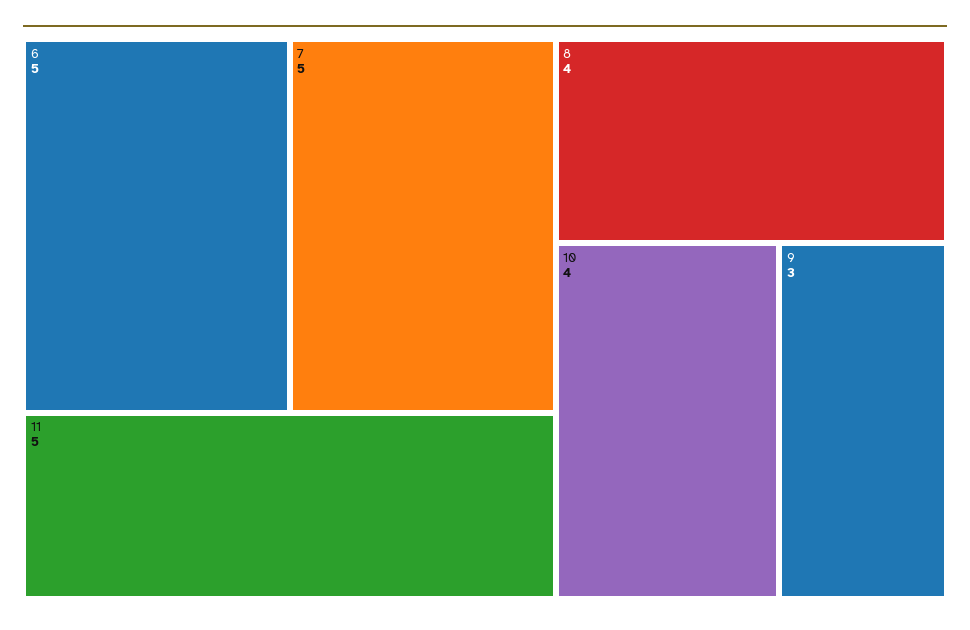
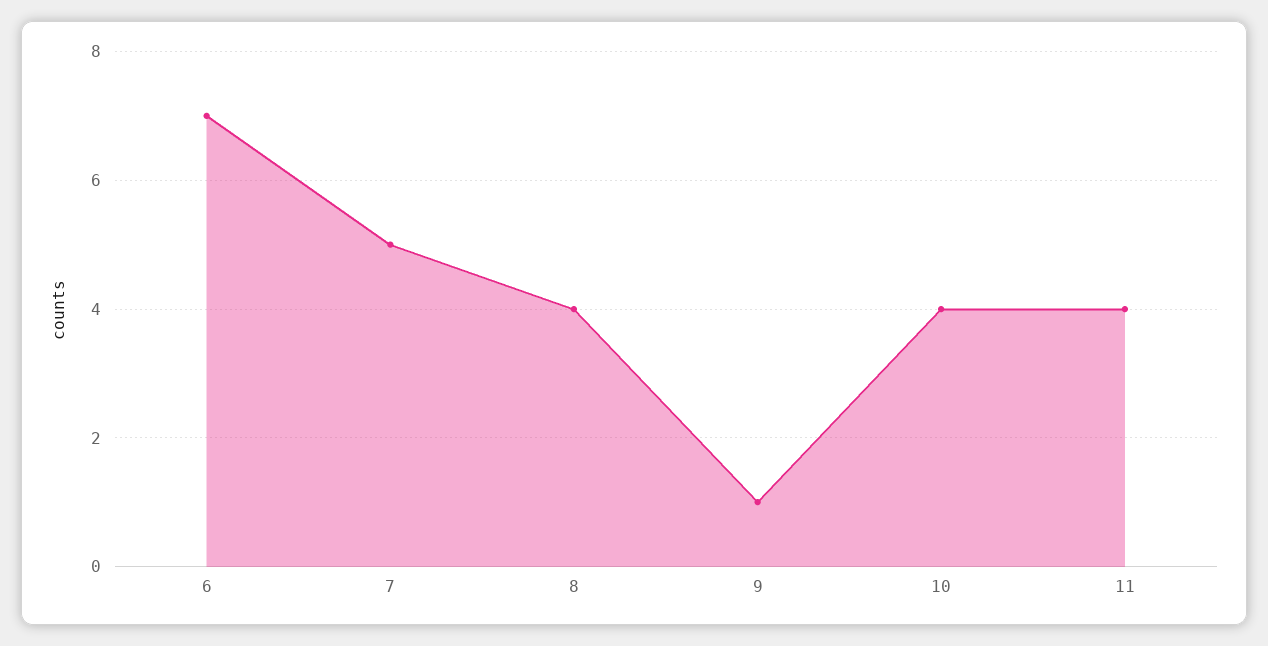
6: 5 -> 7
11: 5 -> 4
9: 3 -> 1

